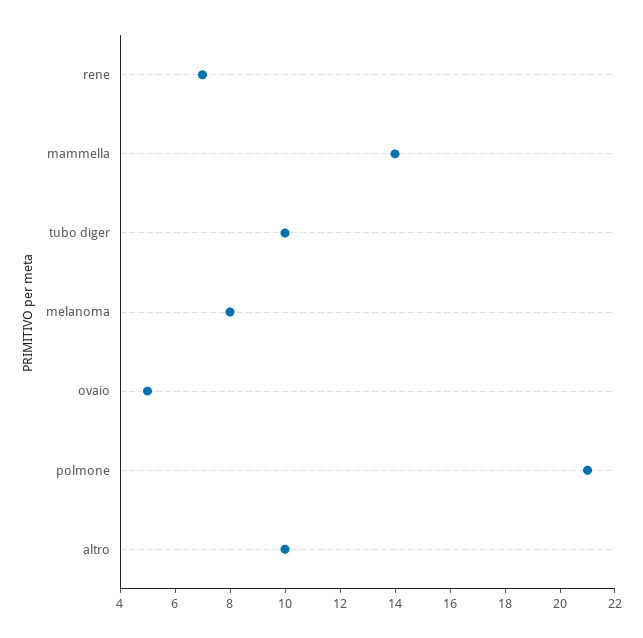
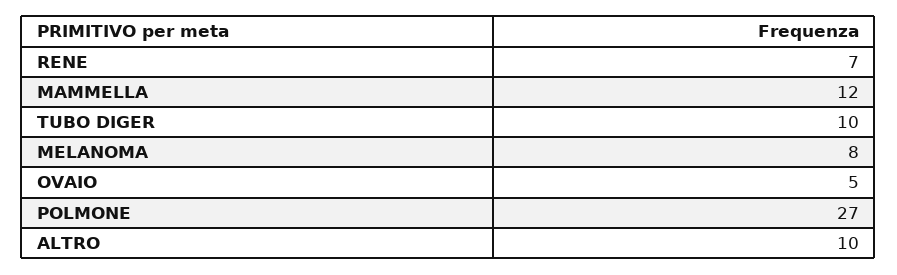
mammella: 14 -> 12
polmone: 21 -> 27

